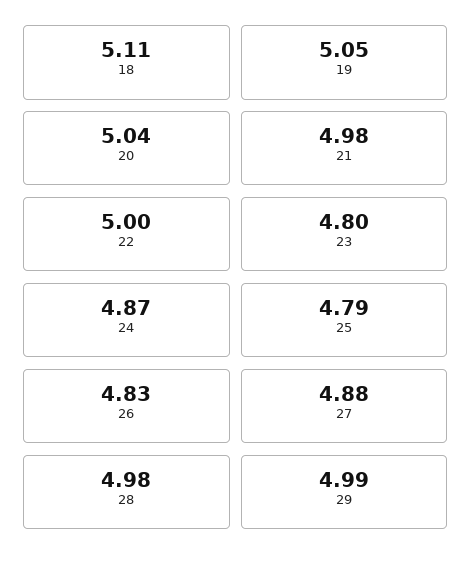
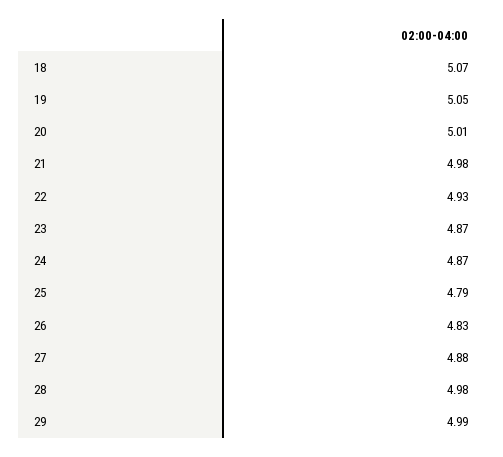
18: 5.11 -> 5.07
20: 5.04 -> 5.01
22: 5 -> 4.93
23: 4.8 -> 4.87

